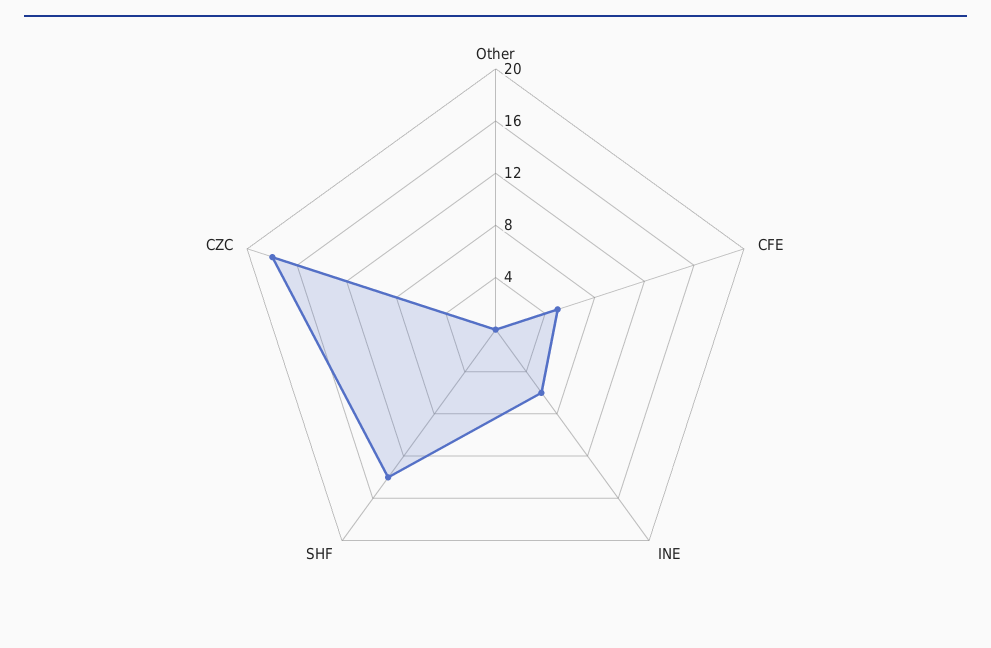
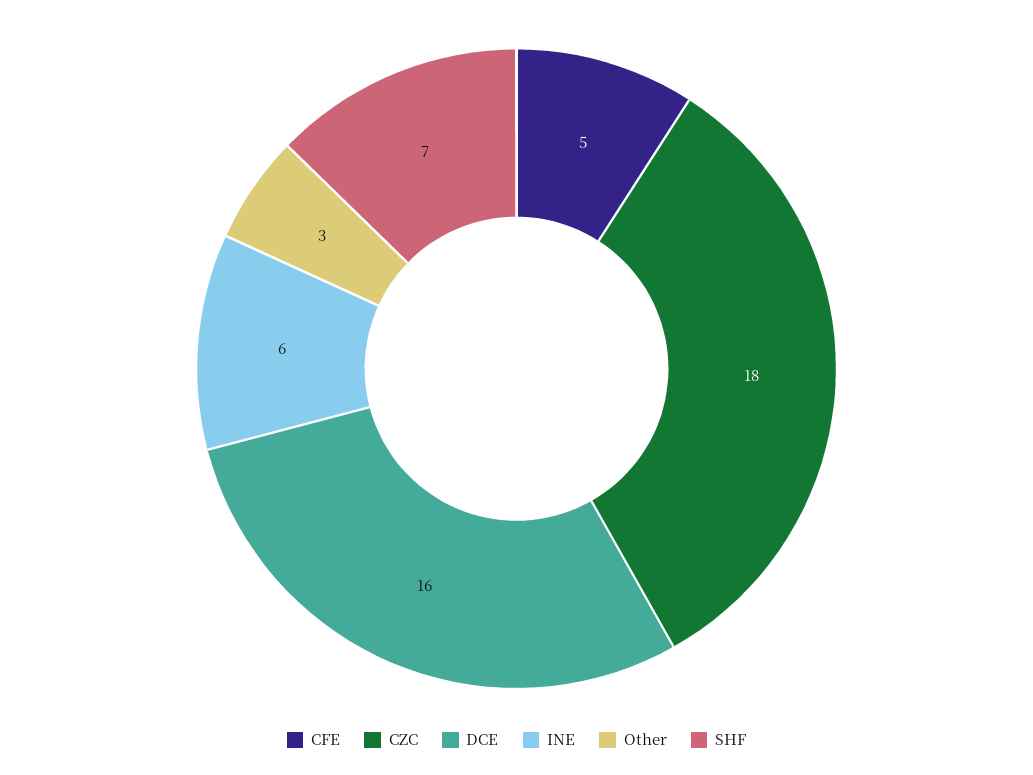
Other: 0 -> 3
SHF: 14 -> 7
DCE: none -> 16

